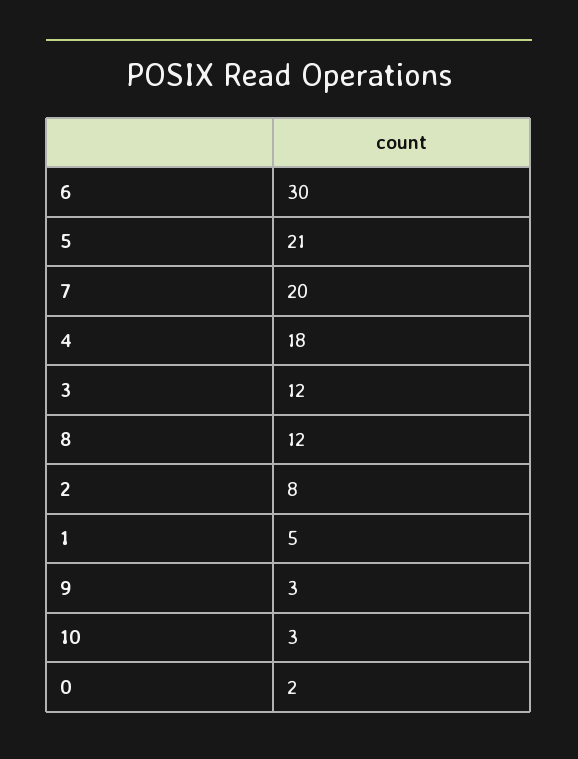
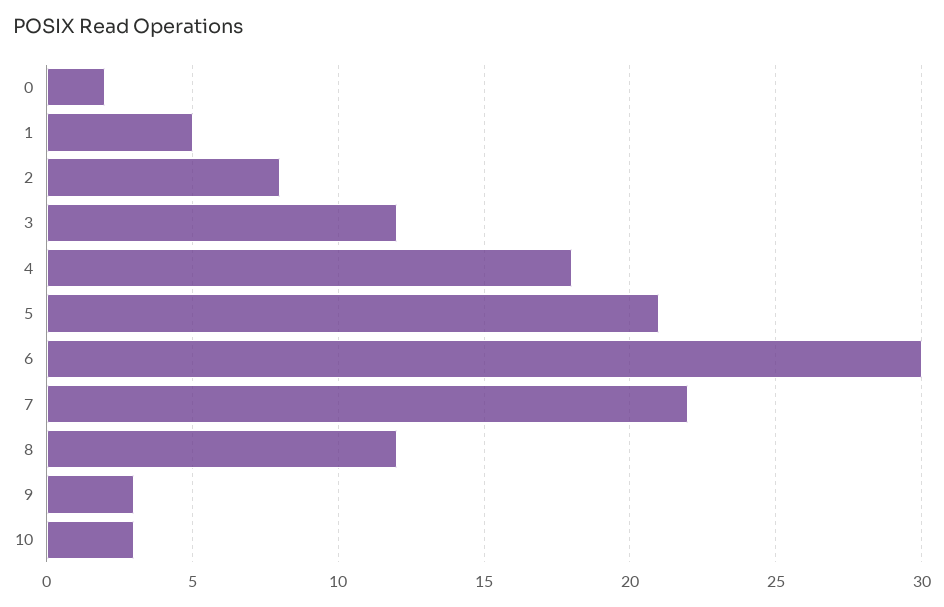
7: 20 -> 22

